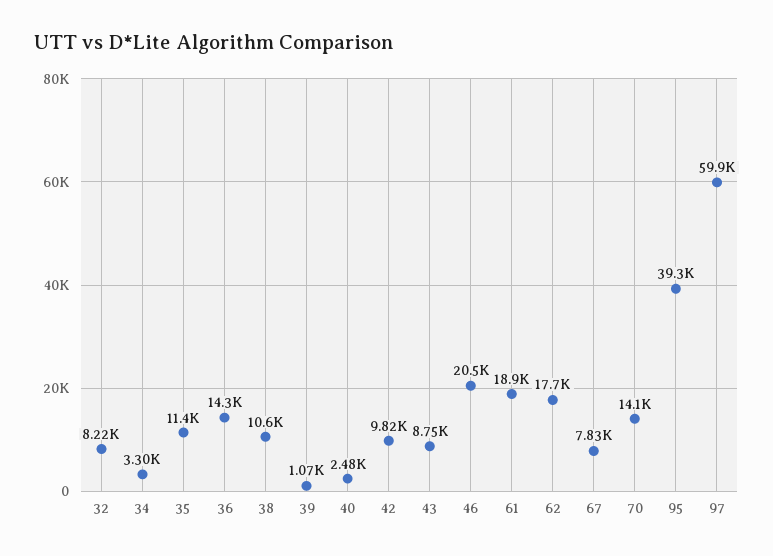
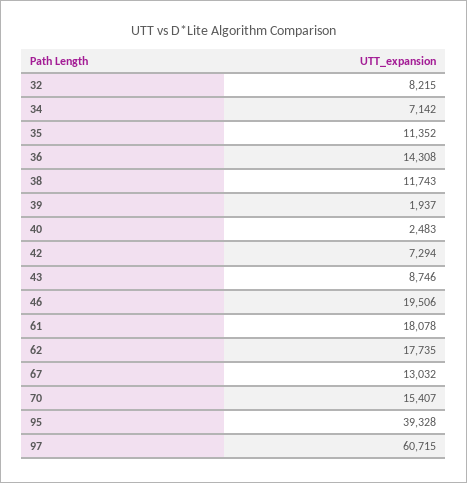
34: 3300 -> 7142
38: 10600 -> 11743
39: 1070 -> 1937
42: 9820 -> 7294
46: 20500 -> 19506
61: 18900 -> 18078
67: 7830 -> 13032
70: 14100 -> 15407
97: 59900 -> 60715

